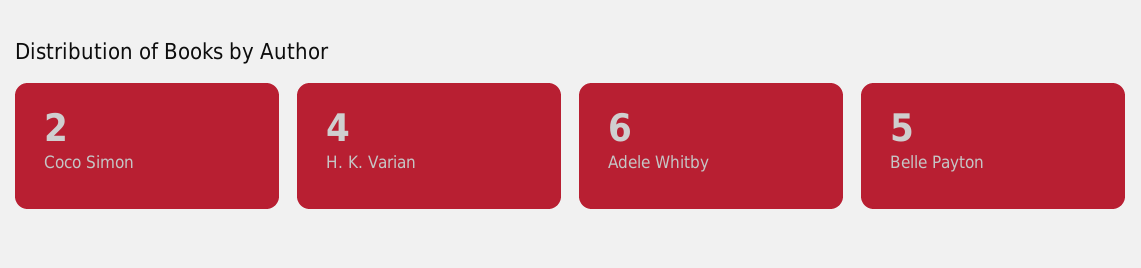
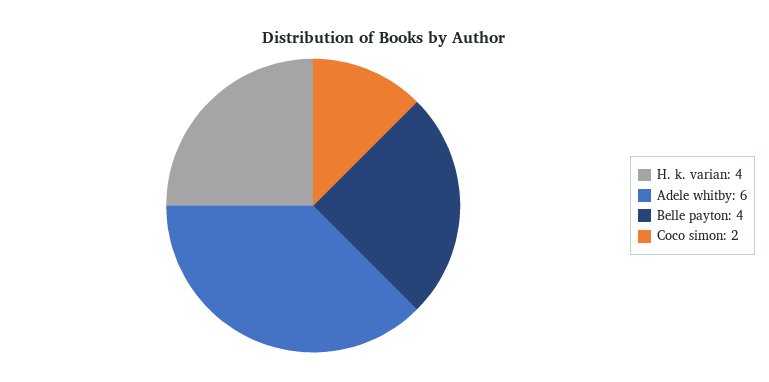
Belle Payton: 5 -> 4

